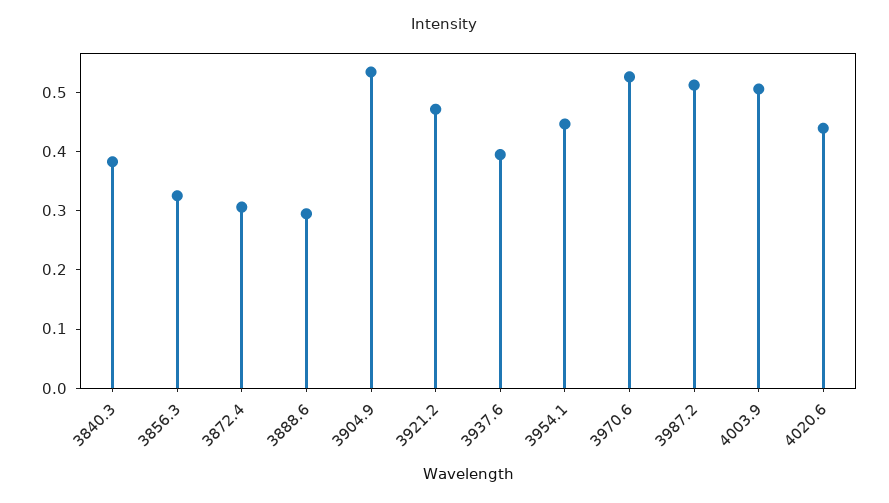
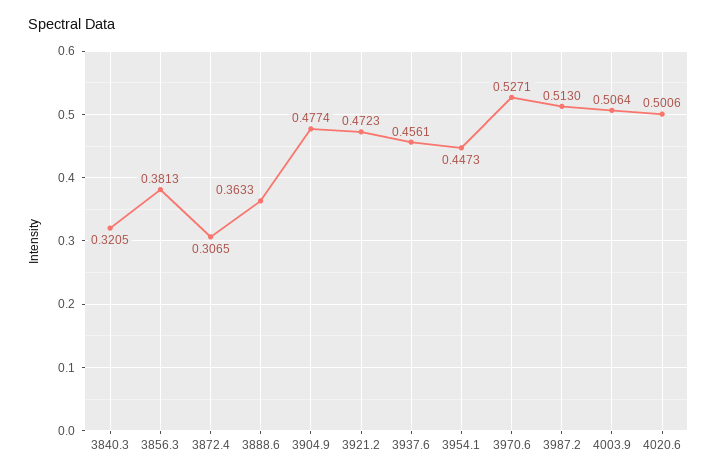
3840.3: 0.38 -> 0.3205
3856.3: 0.32 -> 0.3813
3888.6: 0.3 -> 0.3633
3904.9: 0.54 -> 0.4774
3937.6: 0.4 -> 0.4561
4020.6: 0.44 -> 0.5006

